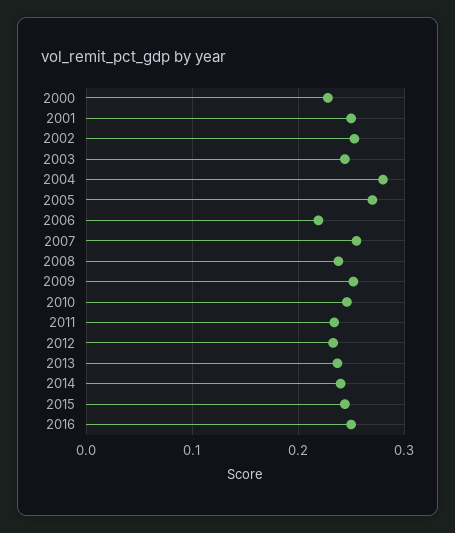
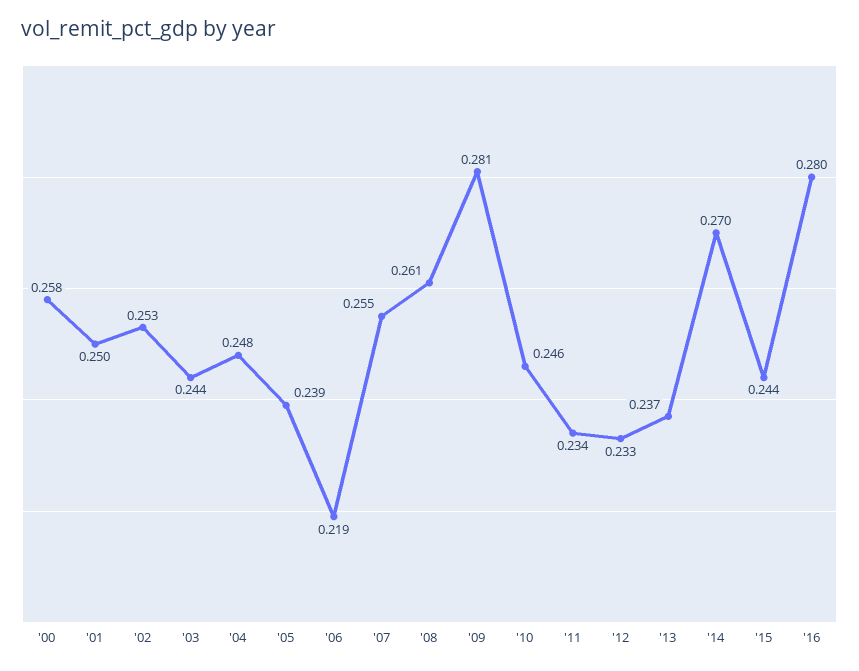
2000: 0.23 -> 0.258
2004: 0.28 -> 0.248
2005: 0.27 -> 0.239
2008: 0.24 -> 0.261
2009: 0.25 -> 0.281
2014: 0.24 -> 0.27
2016: 0.25 -> 0.28

